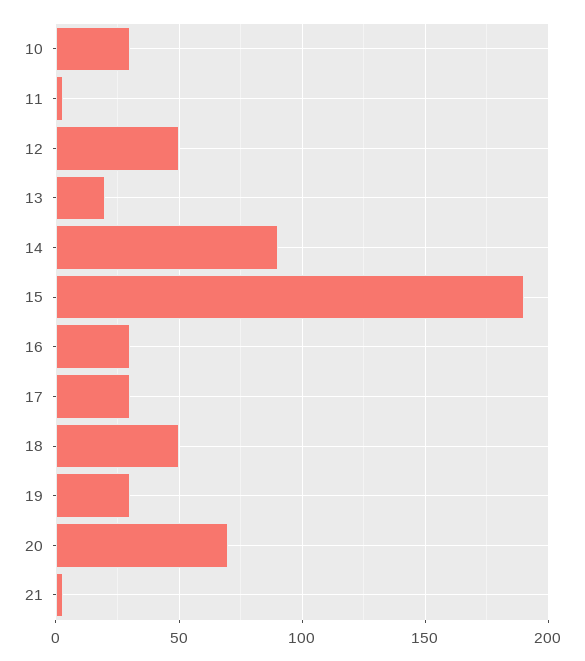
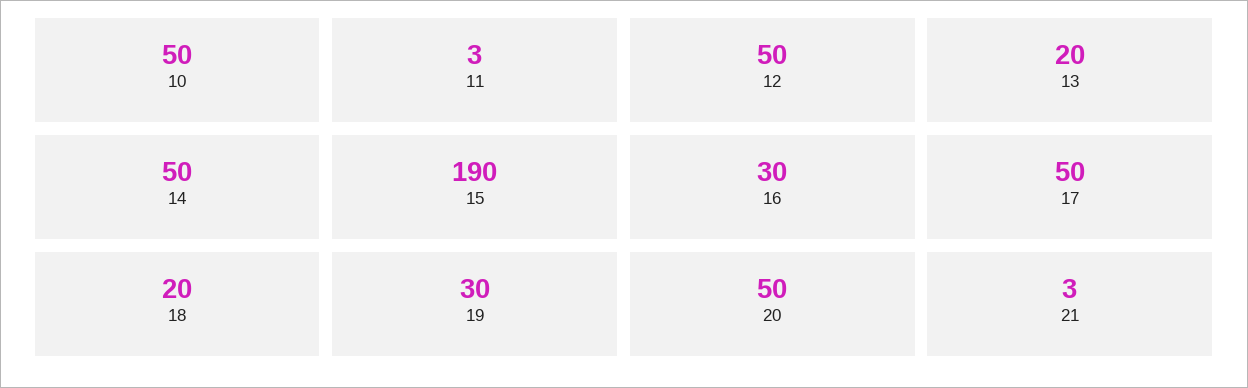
10: 30 -> 50
14: 90 -> 50
17: 30 -> 50
18: 50 -> 20
20: 70 -> 50

